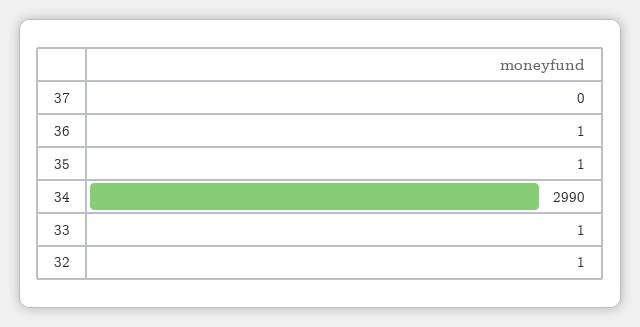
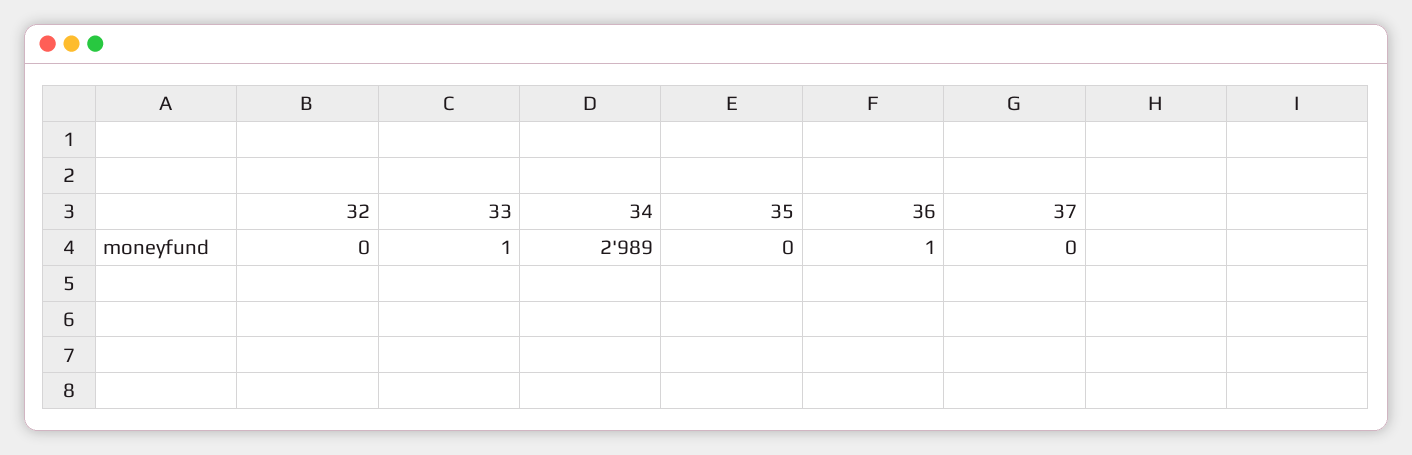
35: 1 -> 0
34: 2990 -> 2989
32: 1 -> 0

